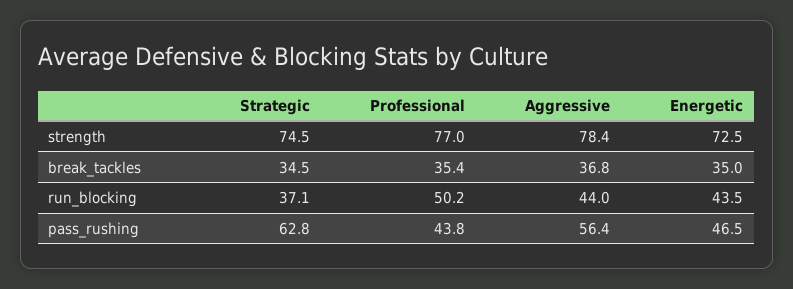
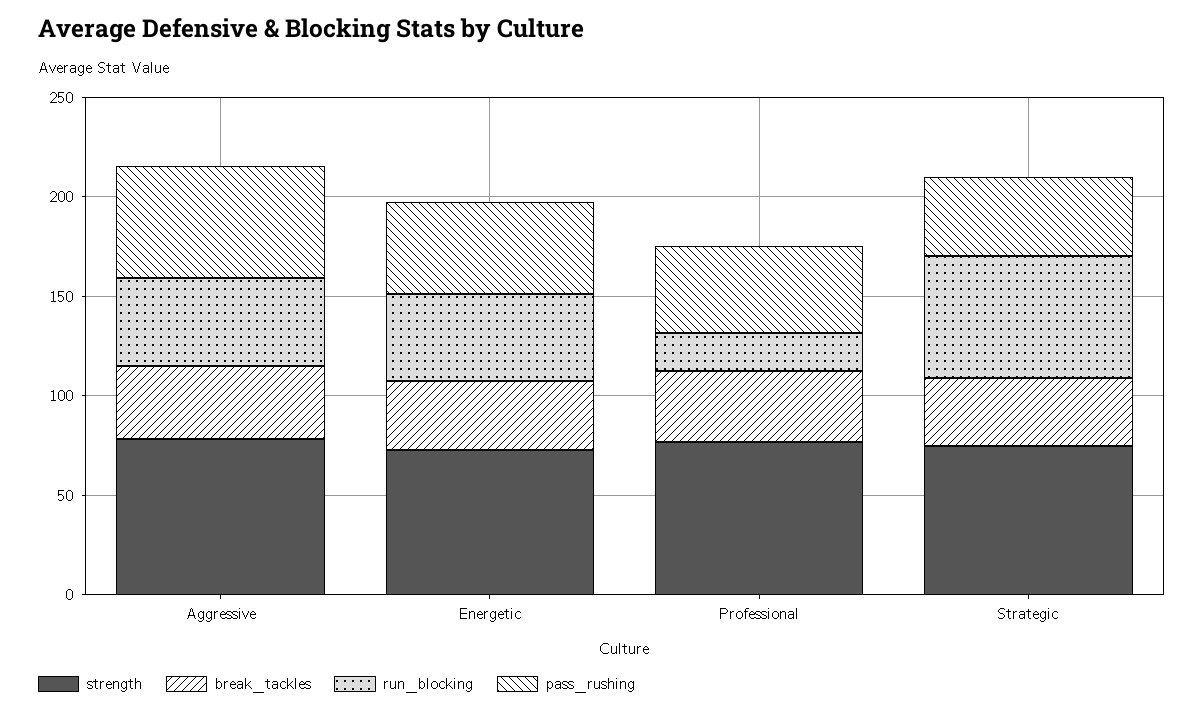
run_blocking, Strategic: 37.1 -> 60
run_blocking, Professional: 50.2 -> 20
pass_rushing, Strategic: 62.8 -> 40

